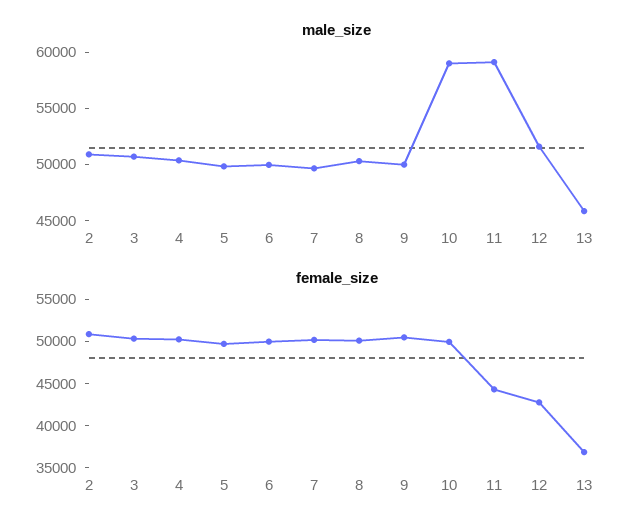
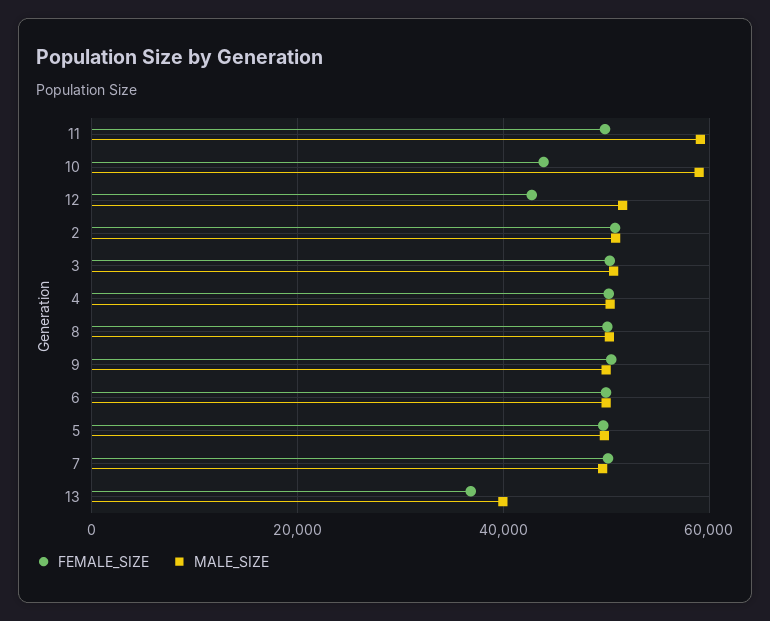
male_size, 13: 46000 -> 40000
female_size, 10: 50000 -> 44000
female_size, 11: 44000 -> 50000

